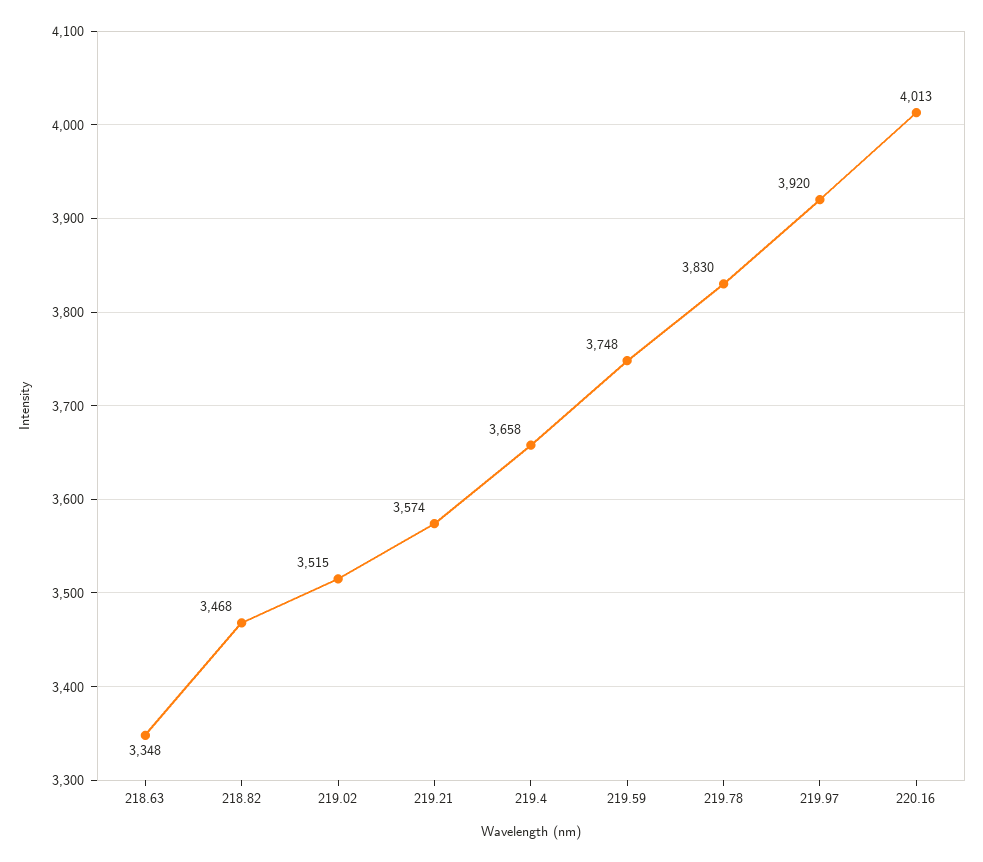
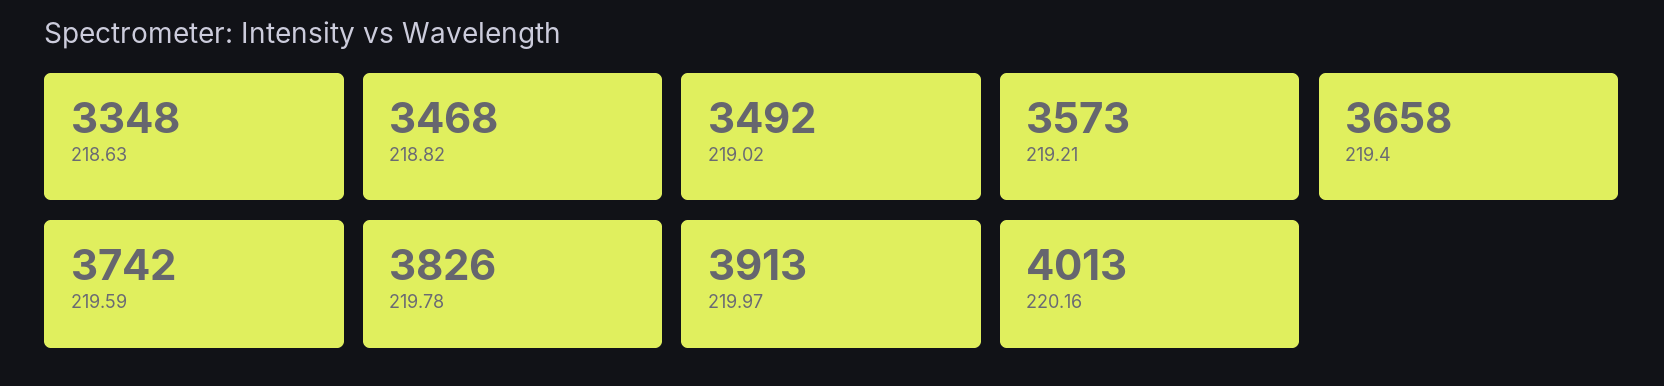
219.02: 3515 -> 3492
219.21: 3574 -> 3573
219.59: 3748 -> 3742
219.78: 3830 -> 3826
219.97: 3920 -> 3913

